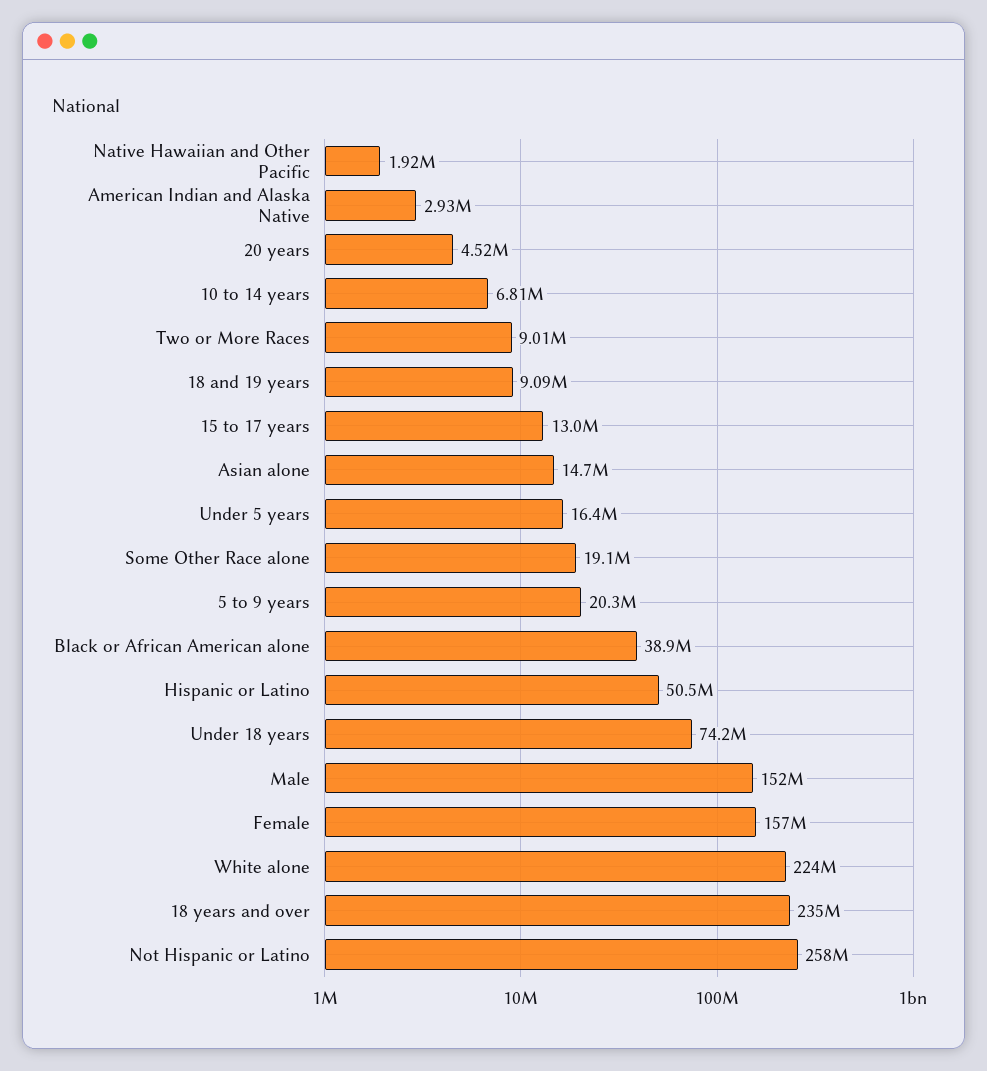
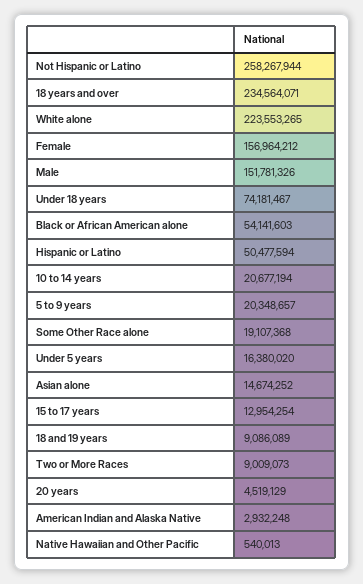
Native Hawaiian and Other Pacific: 1920000 -> 540013
10 to 14 years: 6810000 -> 20677194
Black or African American alone: 38900000 -> 54141603

